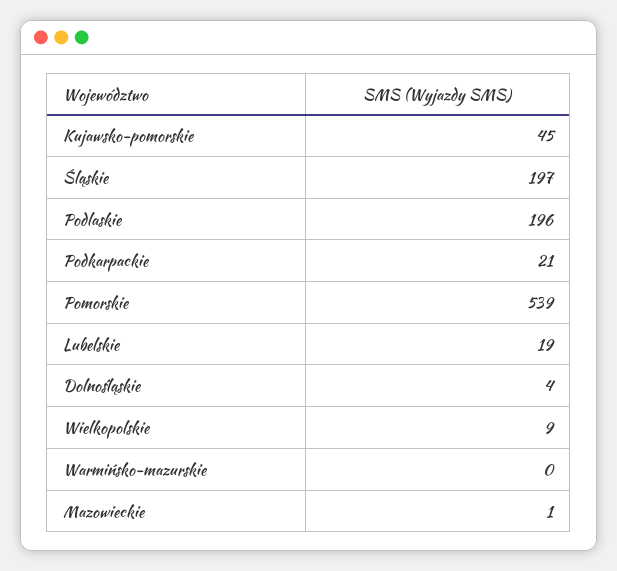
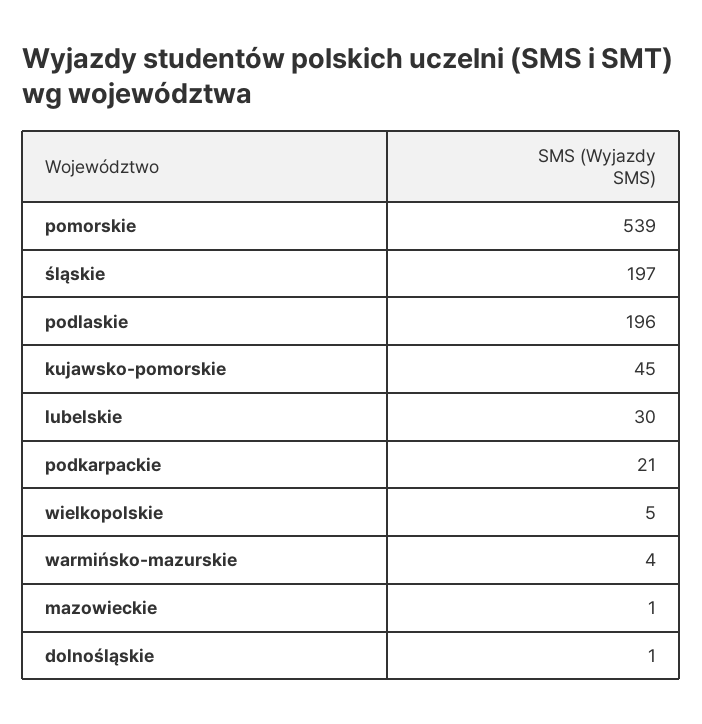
Lubelskie: 19 -> 30
Dolnośląskie: 4 -> 1
Wielkopolskie: 9 -> 5
Warmińsko-mazurskie: 0 -> 4

